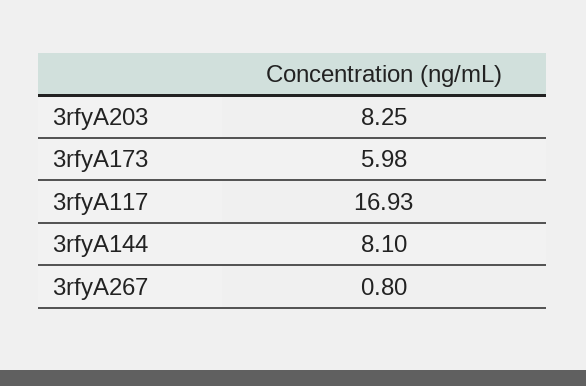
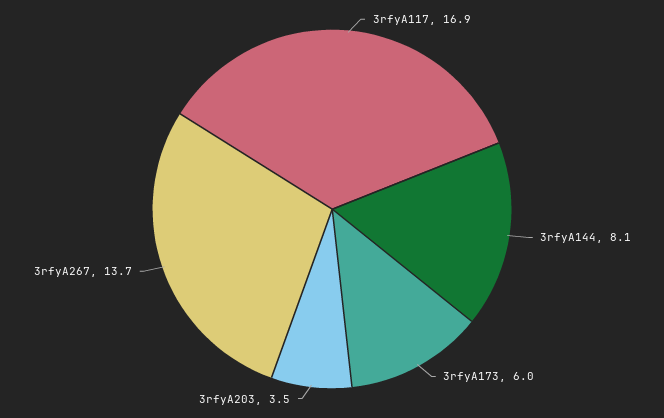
3rfyA203: 8.25 -> 3.5
3rfyA267: 0.8 -> 13.7

